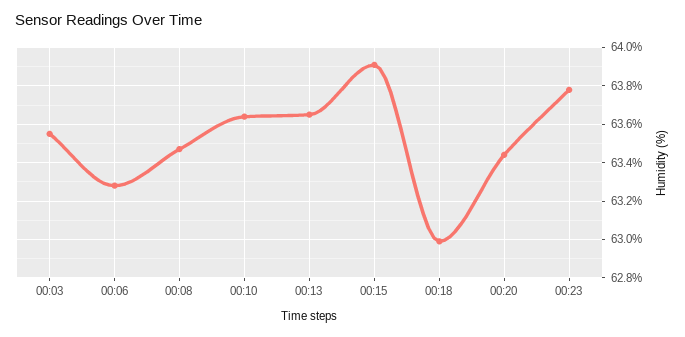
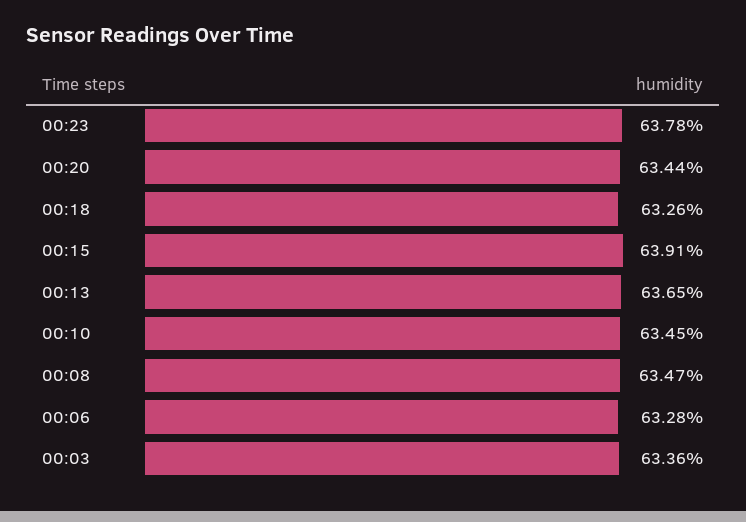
00:03: 63.55 -> 63.36
00:10: 63.65 -> 63.45
00:18: 63 -> 63.26

